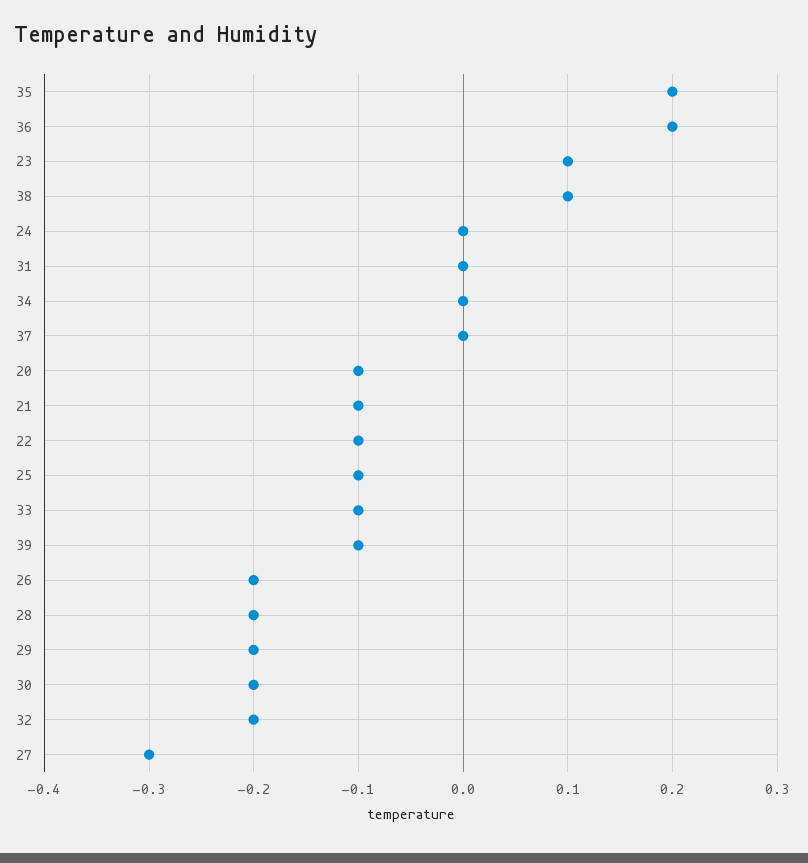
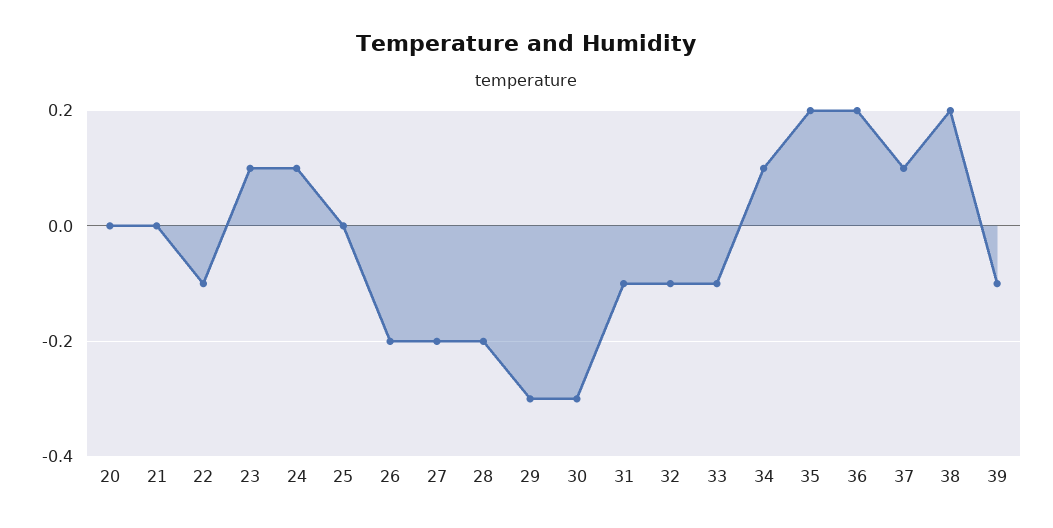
38: 0.1 -> 0.2
24: 0 -> 0.1
31: 0 -> -0.1
34: 0 -> 0.1
37: 0 -> 0.1
20: -0.1 -> 0
21: -0.1 -> 0
25: -0.1 -> 0
29: -0.2 -> -0.3
30: -0.2 -> -0.3
32: -0.2 -> -0.1
27: -0.3 -> -0.2

